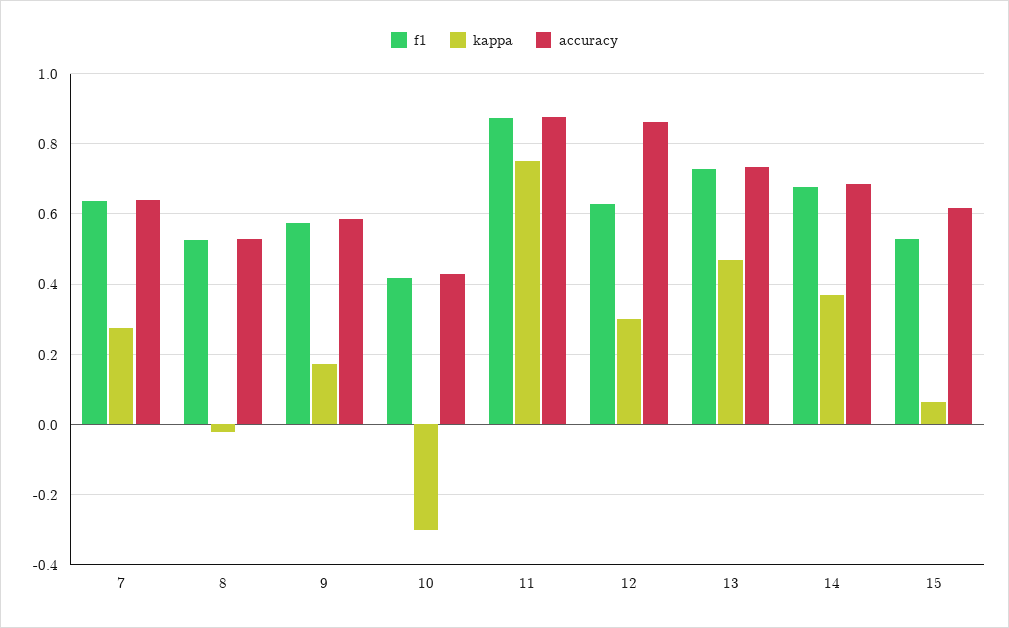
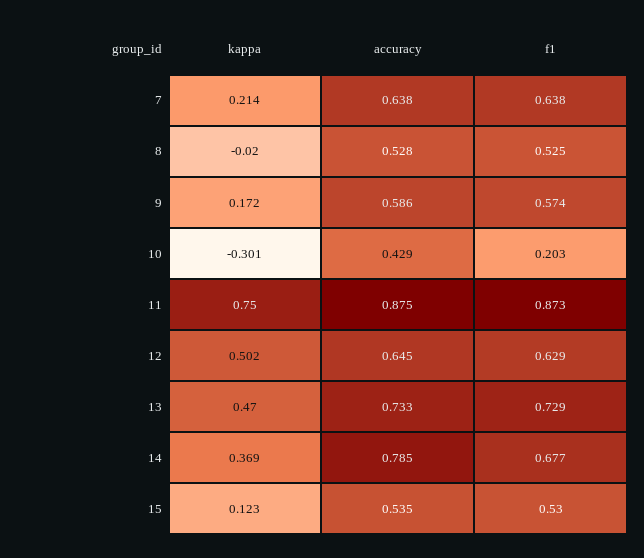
kappa, 7: 0.28 -> 0.214
f1, 10: 0.42 -> 0.203
kappa, 12: 0.3 -> 0.502
accuracy, 12: 0.86 -> 0.645
accuracy, 14: 0.68 -> 0.785
kappa, 15: 0.06 -> 0.123
accuracy, 15: 0.62 -> 0.535

